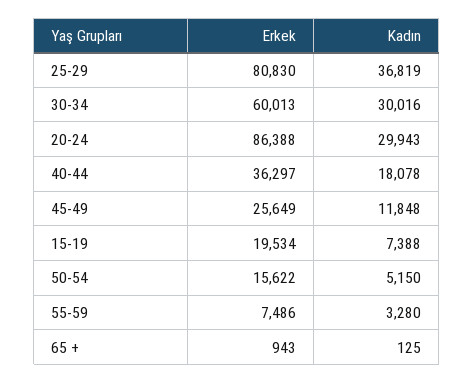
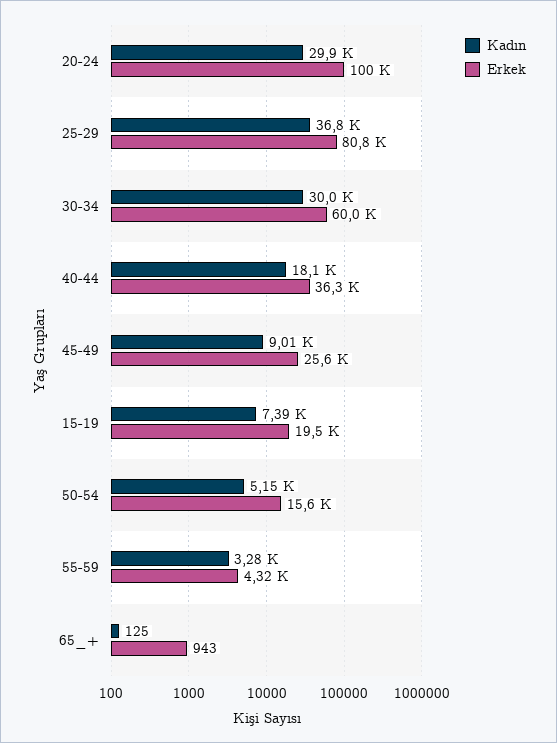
Erkek, 20-24: 86388 -> 100000
Kadın, 45-49: 11848 -> 9010
Erkek, 55-59: 7486 -> 4320

